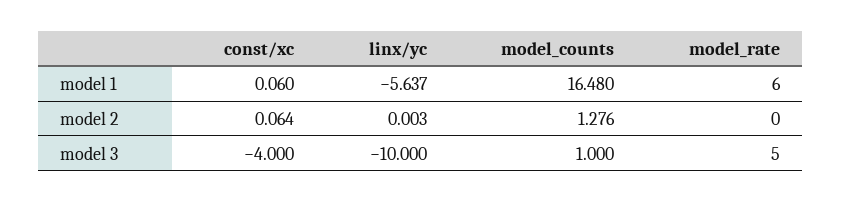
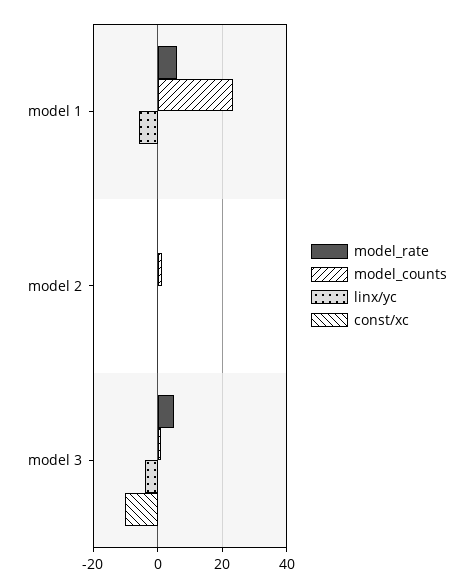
model_counts, model 1: 16.48 -> 24
const/xc, model 3: -4 -> -10
linx/yc, model 3: -10 -> -4

